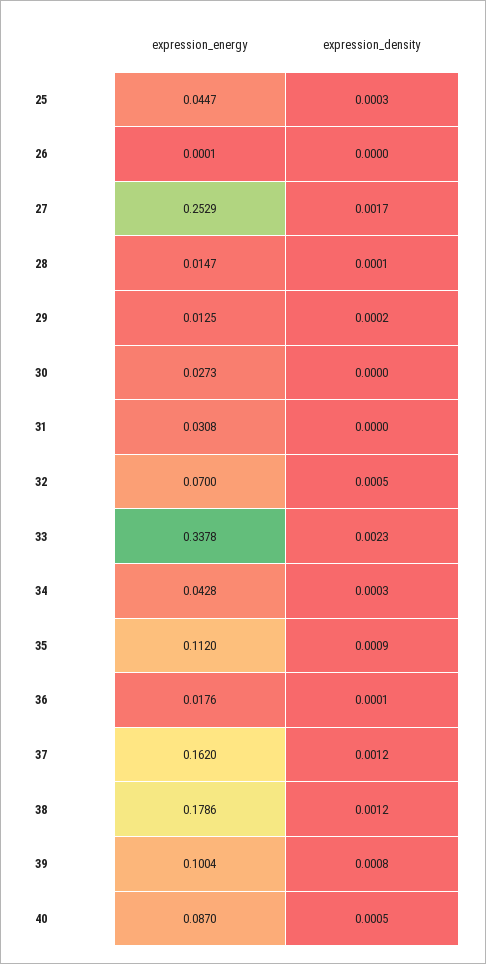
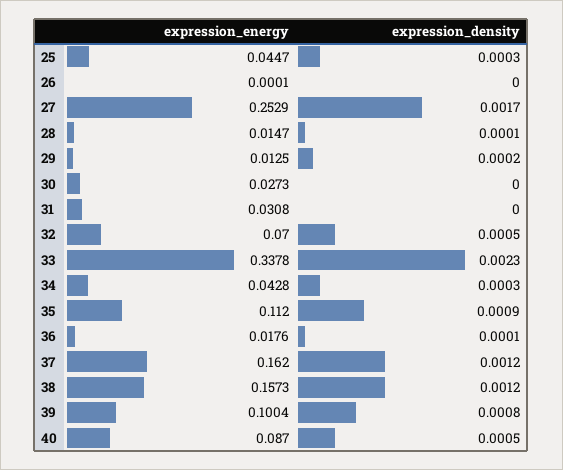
expression_energy, 38: 0.1786 -> 0.1573

